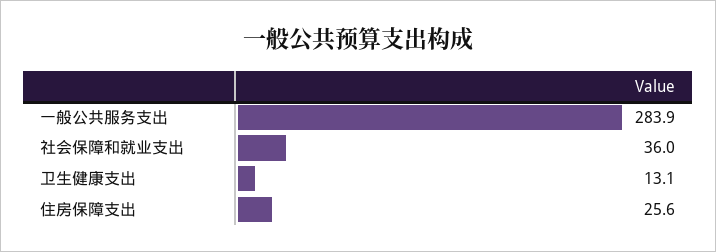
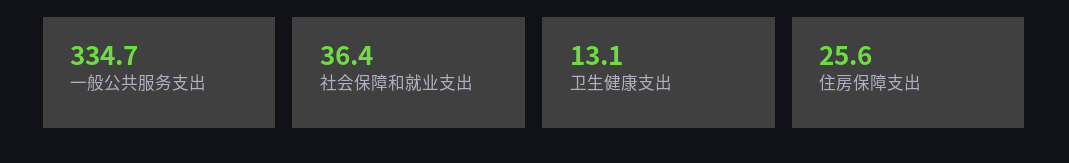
一般公共服务支出: 283.9 -> 334.7
社会保障和就业支出: 36 -> 36.4

